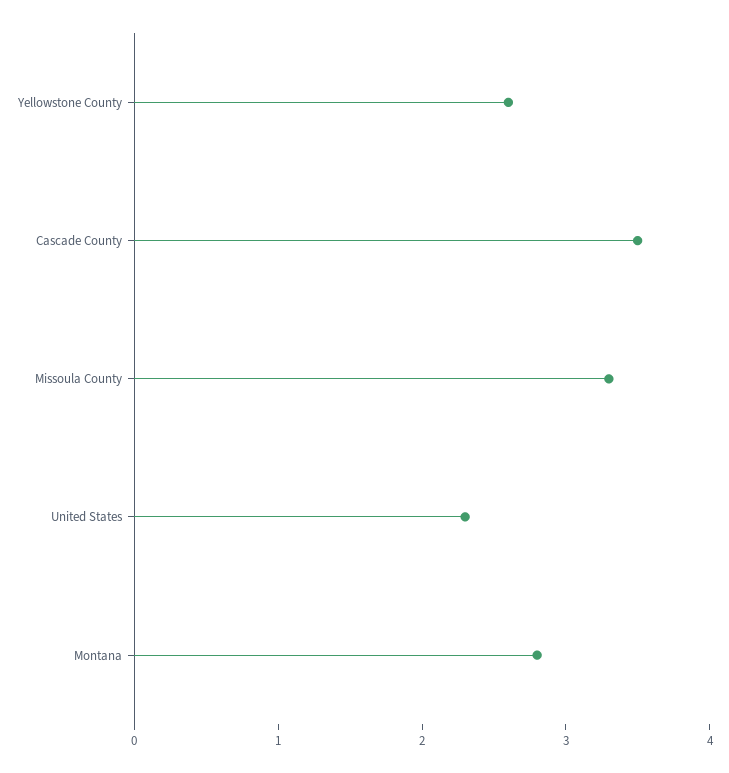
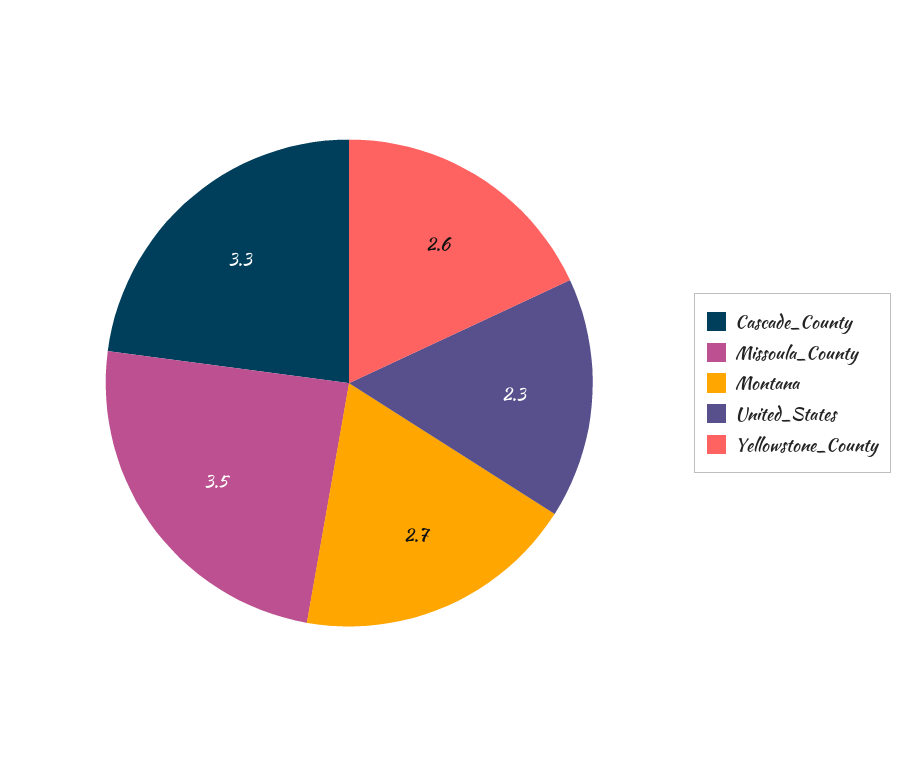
Cascade County: 3.5 -> 3.3
Missoula County: 3.3 -> 3.5
Montana: 2.8 -> 2.7

